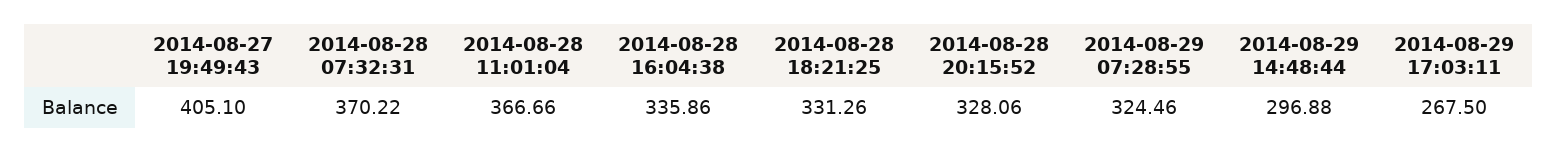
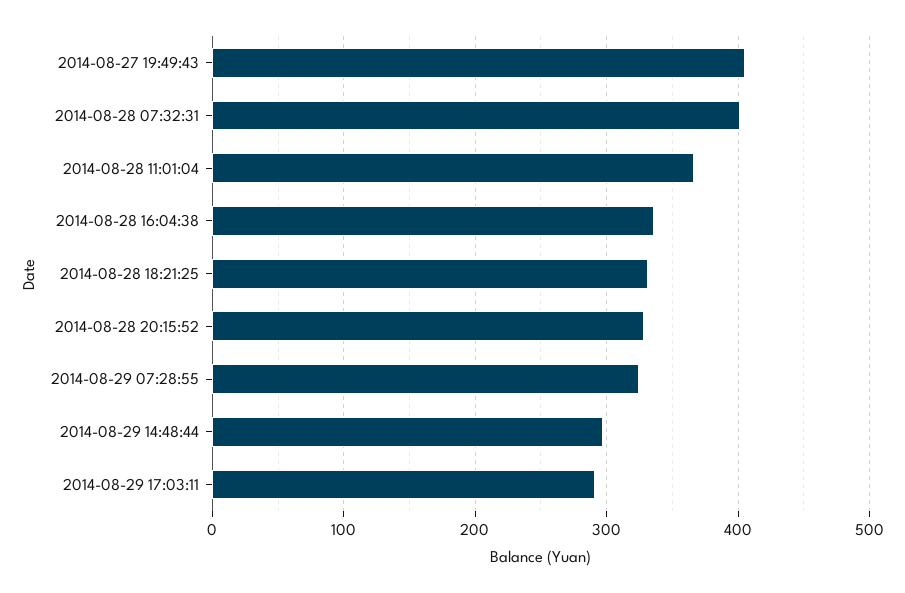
2014-08-28 07:32:31: 370.22 -> 400
2014-08-29 17:03:11: 267.5 -> 290

